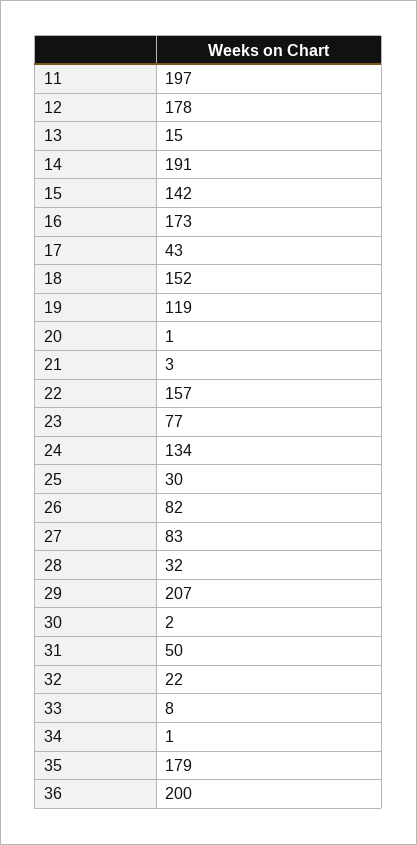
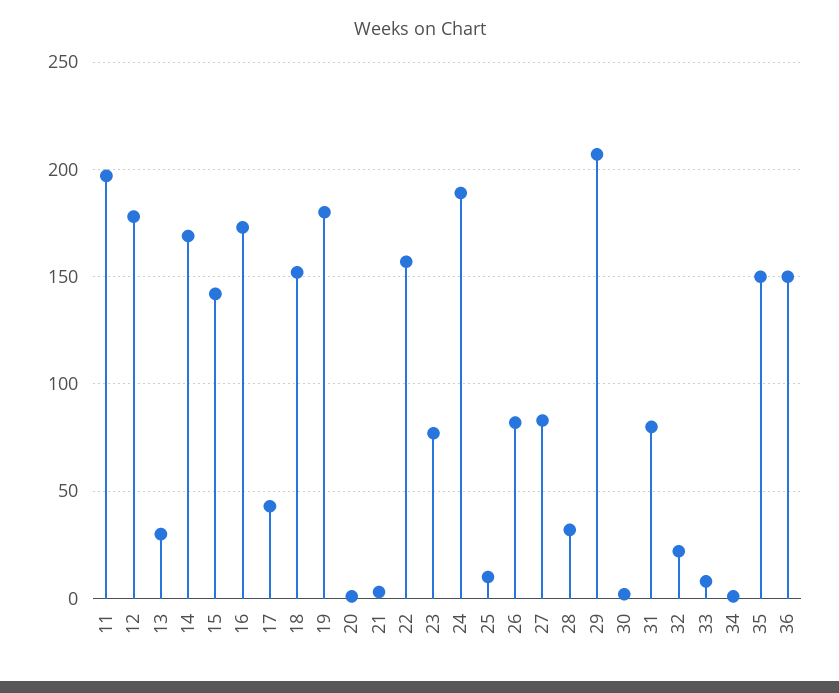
13: 15 -> 30
14: 191 -> 170
19: 119 -> 180
24: 134 -> 190
25: 30 -> 10
31: 50 -> 80
35: 179 -> 150
36: 200 -> 150

